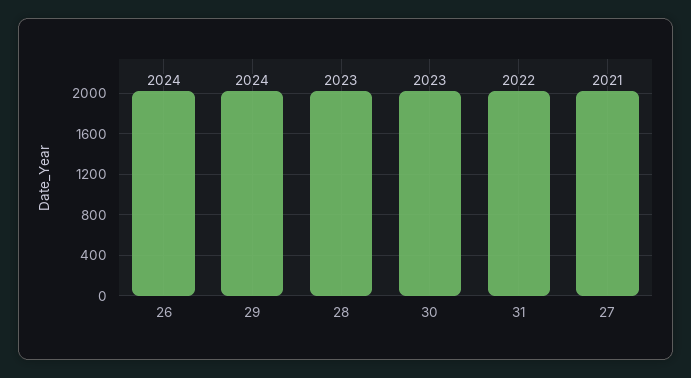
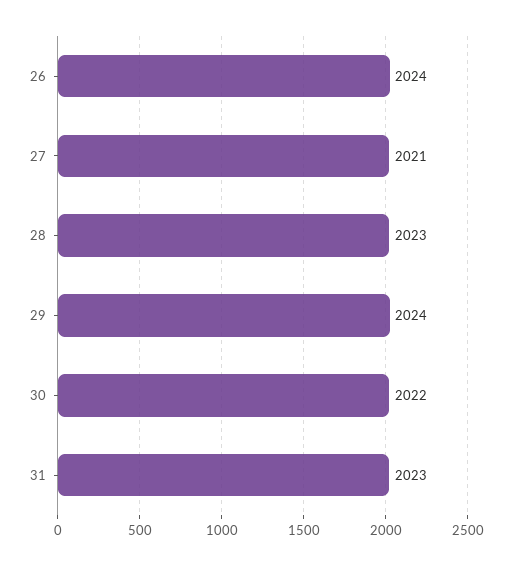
30: 2023 -> 2022
31: 2022 -> 2023

